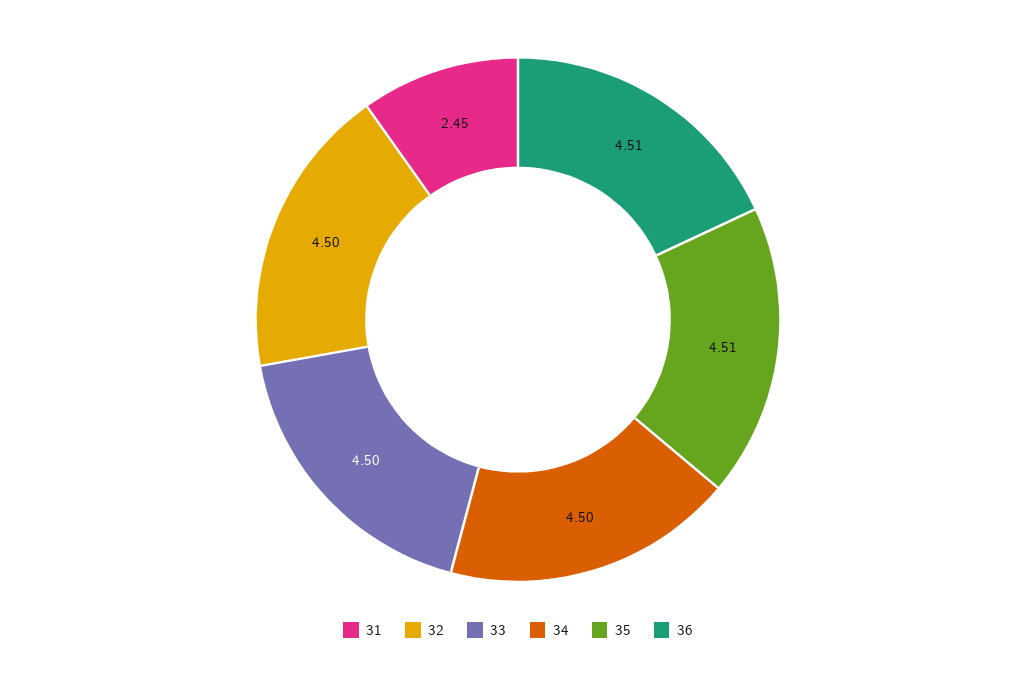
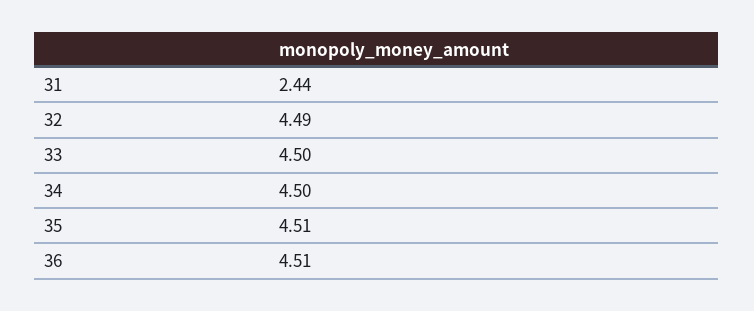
31: 2.45 -> 2.44
32: 4.5 -> 4.49

